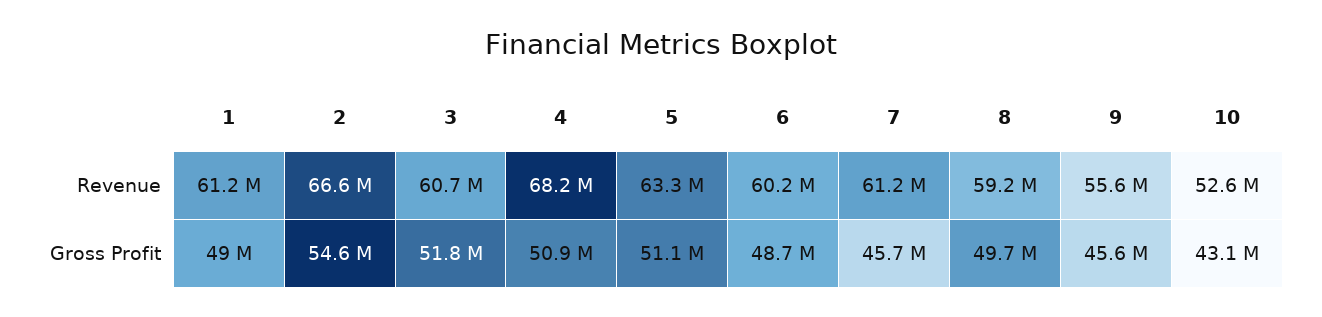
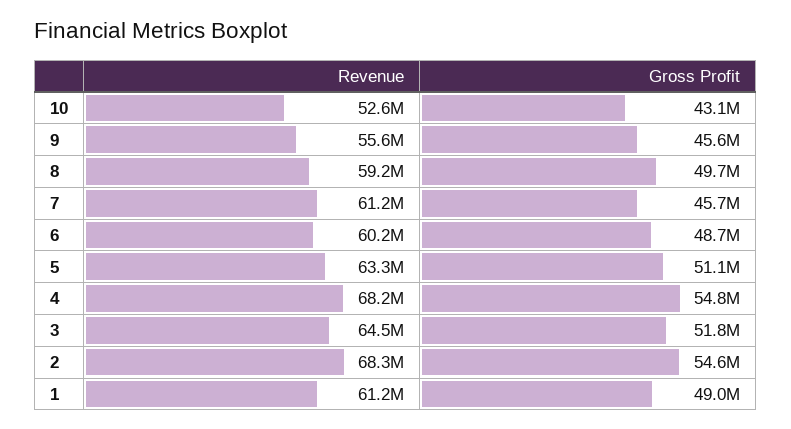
2, Revenue: 66600000 -> 68300000
3, Revenue: 60700000 -> 64500000
4, Gross Profit: 50900000 -> 54800000

